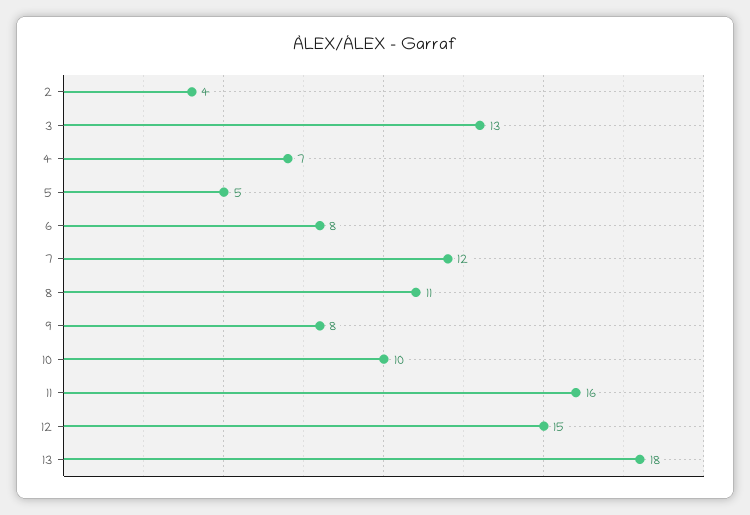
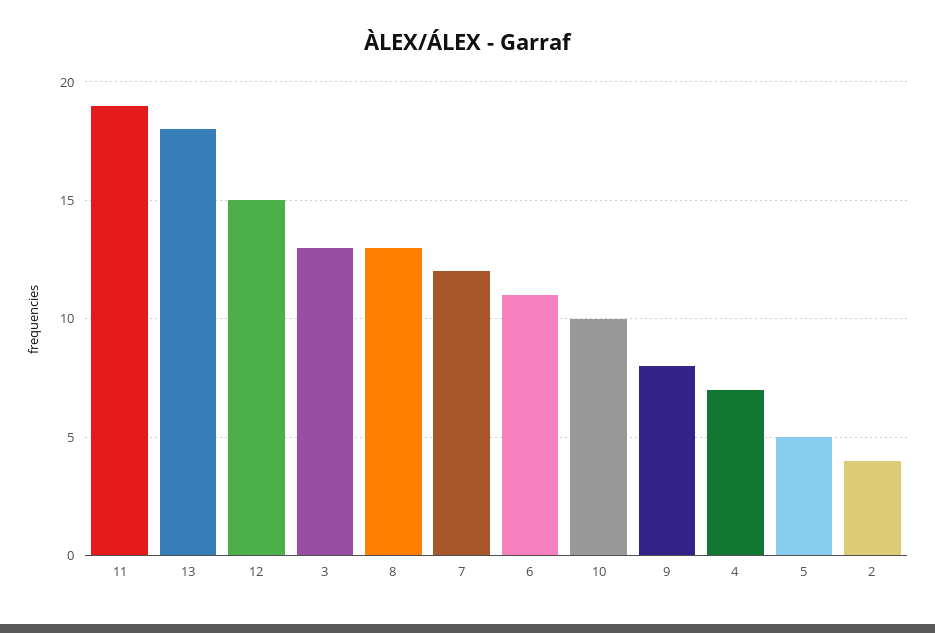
6: 8 -> 11
8: 11 -> 13
11: 16 -> 19

